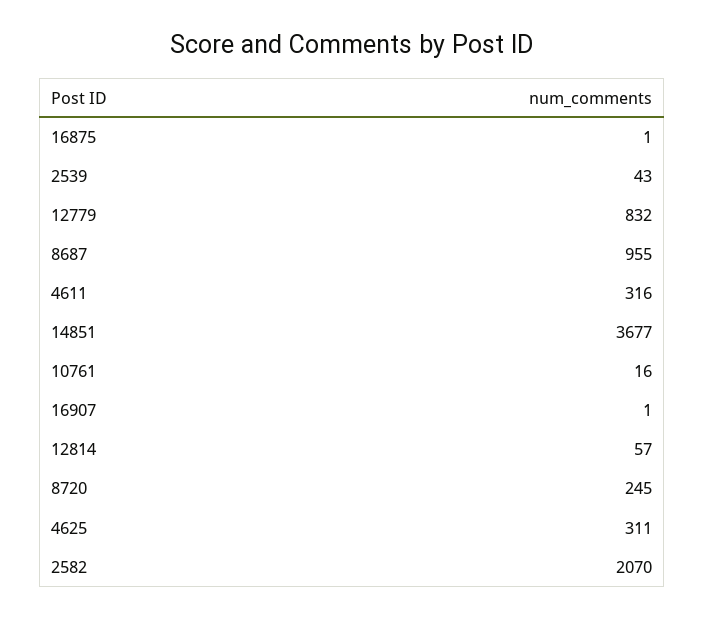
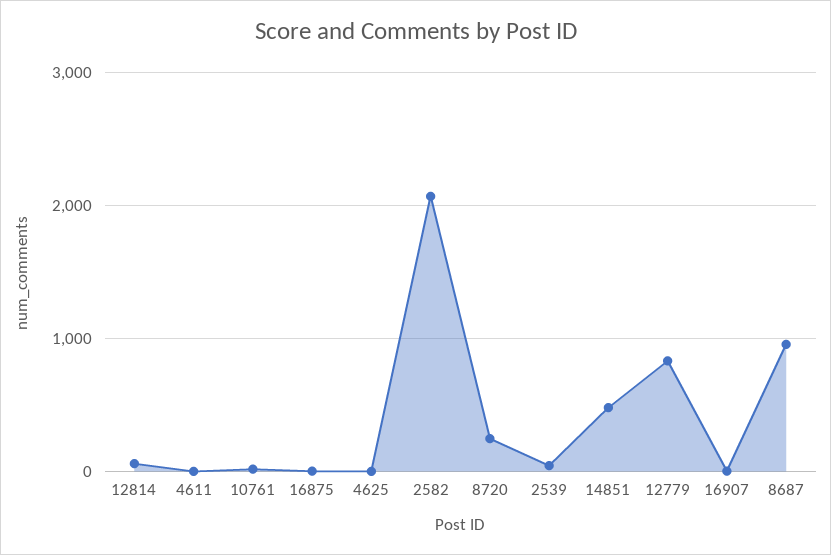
4611: 316 -> 0
14851: 3677 -> 500
4625: 311 -> 0

